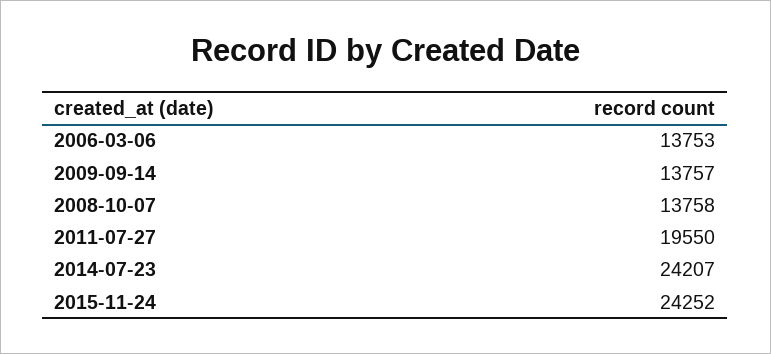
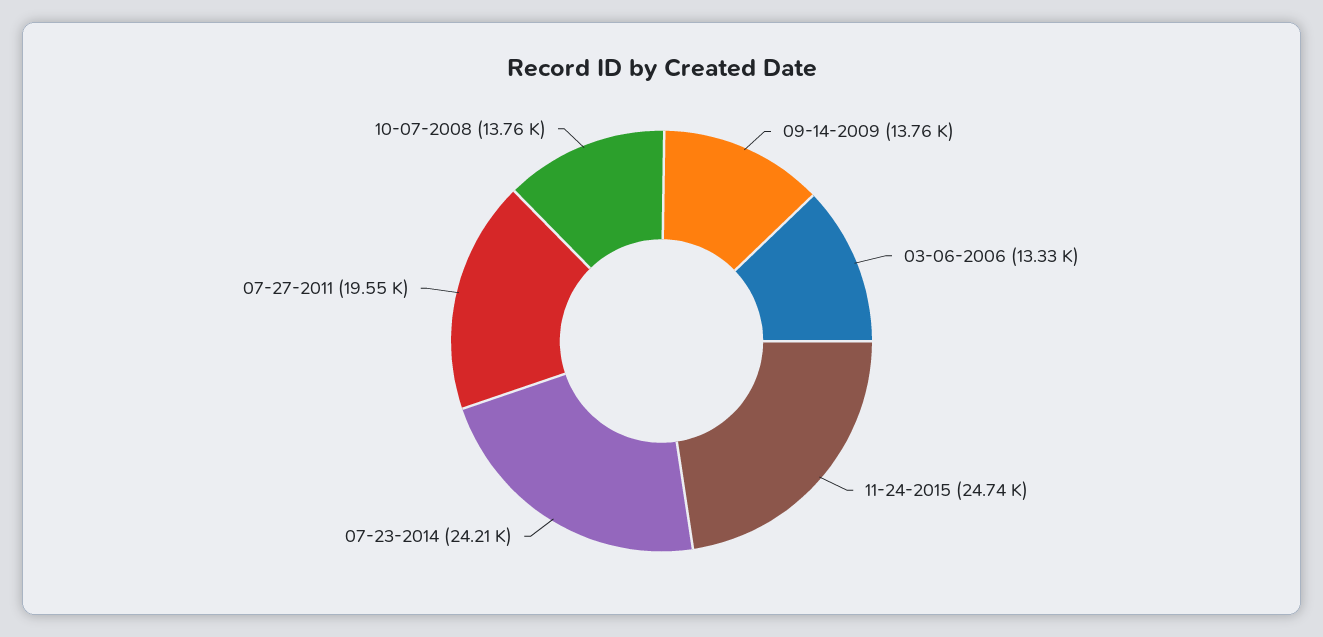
2006-03-06: 13753 -> 13330
2015-11-24: 24252 -> 24740

